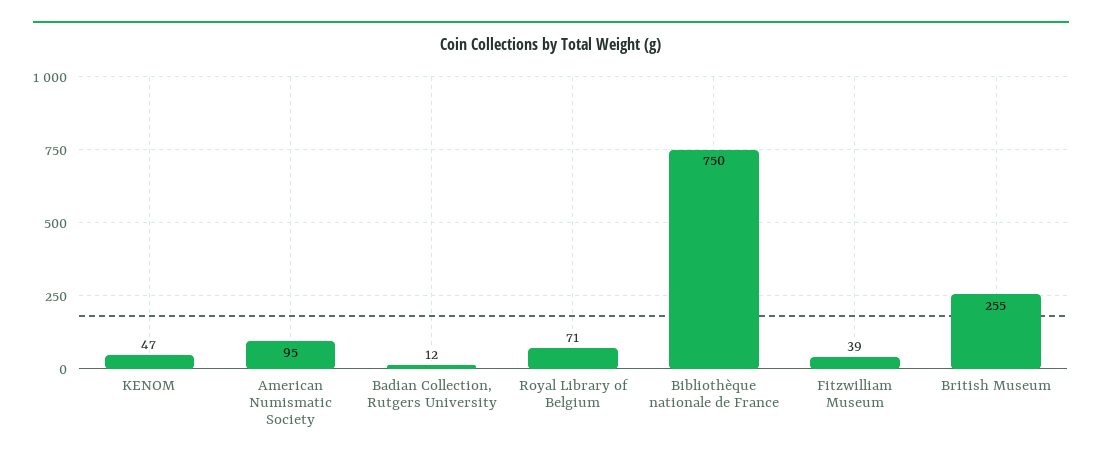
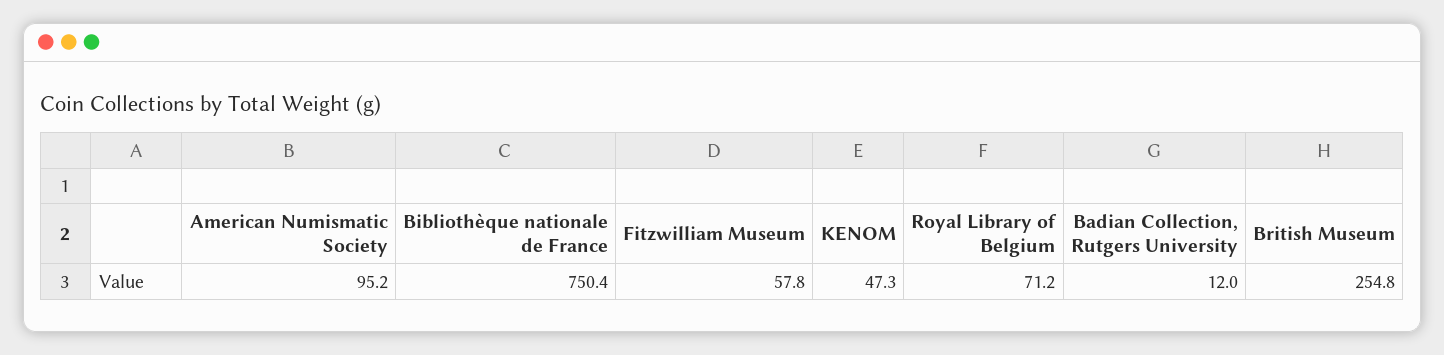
Fitzwilliam Museum: 39 -> 57.8

